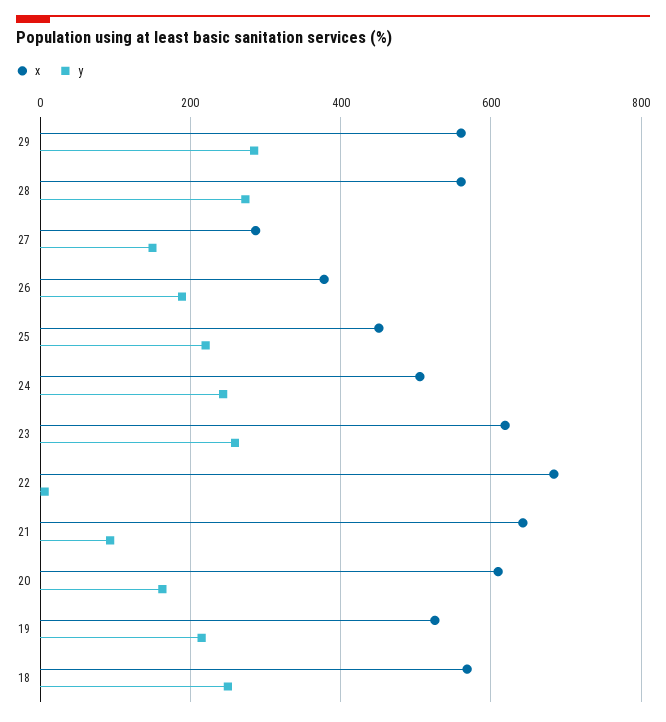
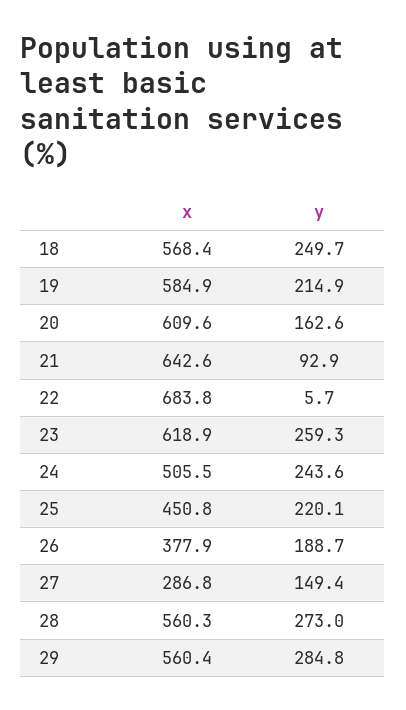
x, 19: 520 -> 584.9

